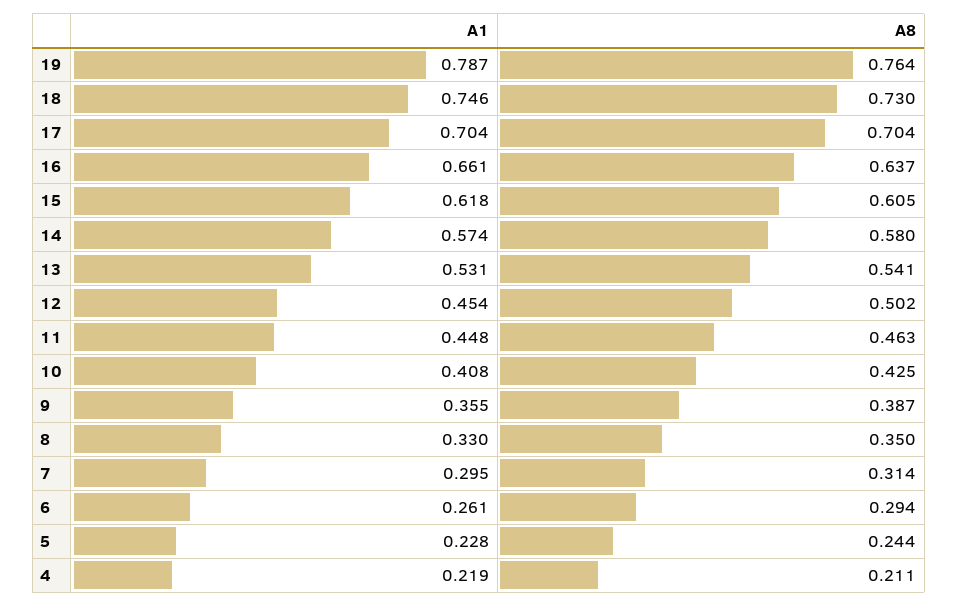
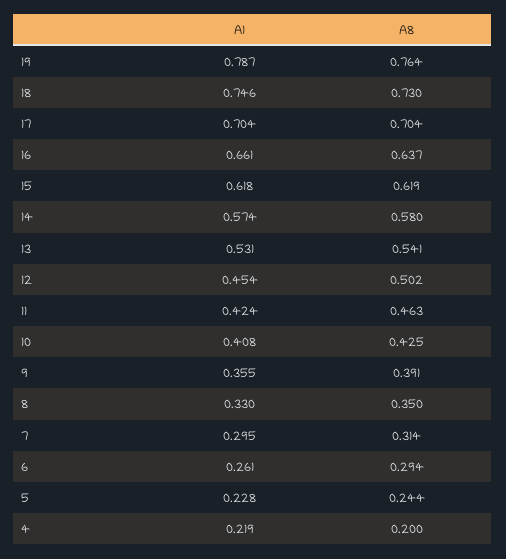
A8, 15: 0.605 -> 0.619
A1, 11: 0.448 -> 0.424
A8, 9: 0.387 -> 0.391
A8, 4: 0.211 -> 0.2

